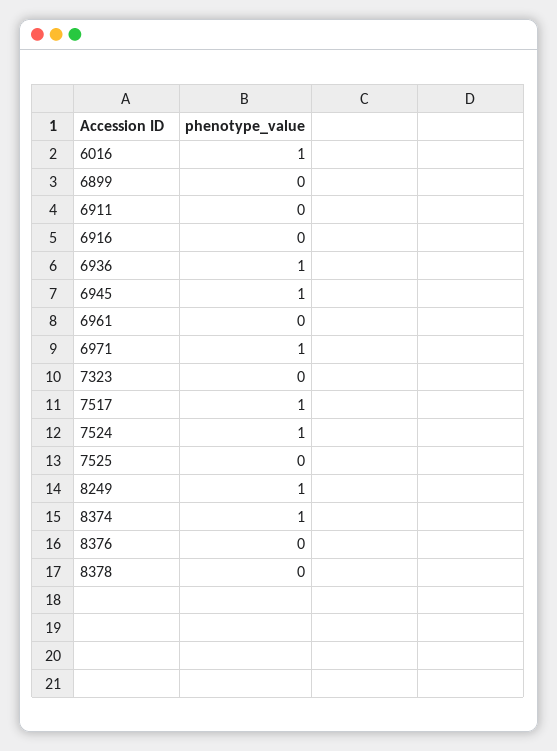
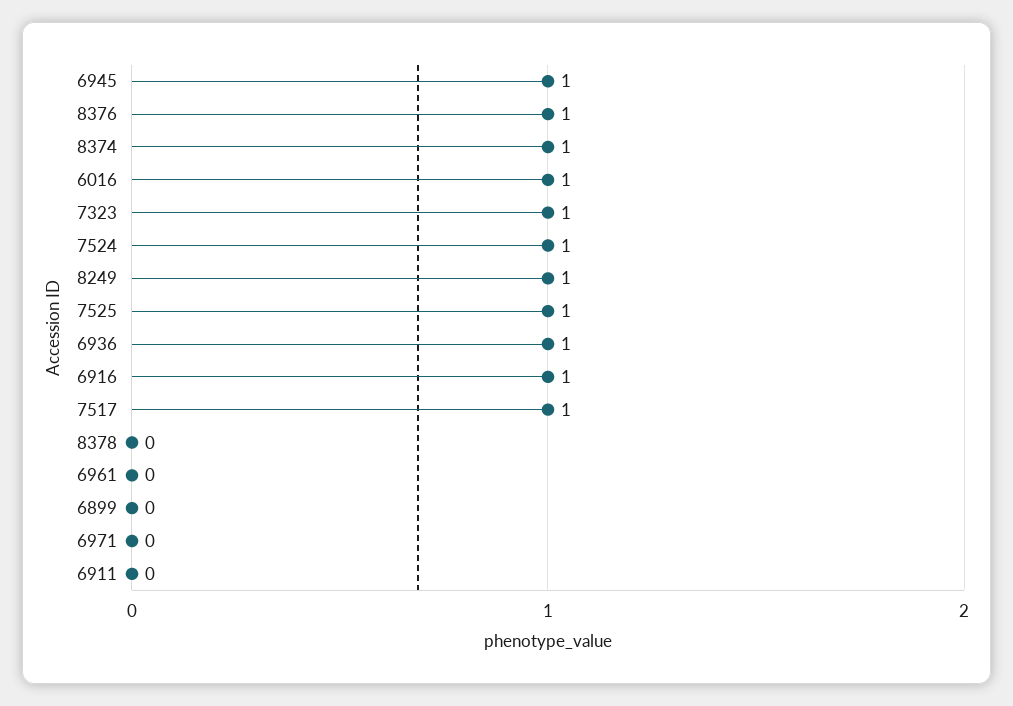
6916: 0 -> 1
6971: 1 -> 0
7323: 0 -> 1
7525: 0 -> 1
8376: 0 -> 1

